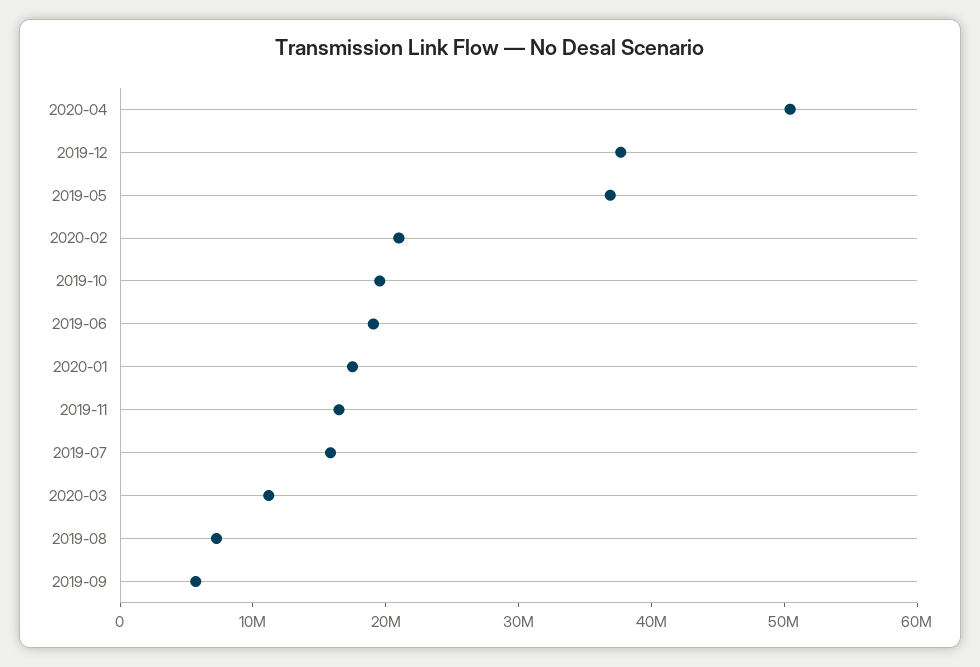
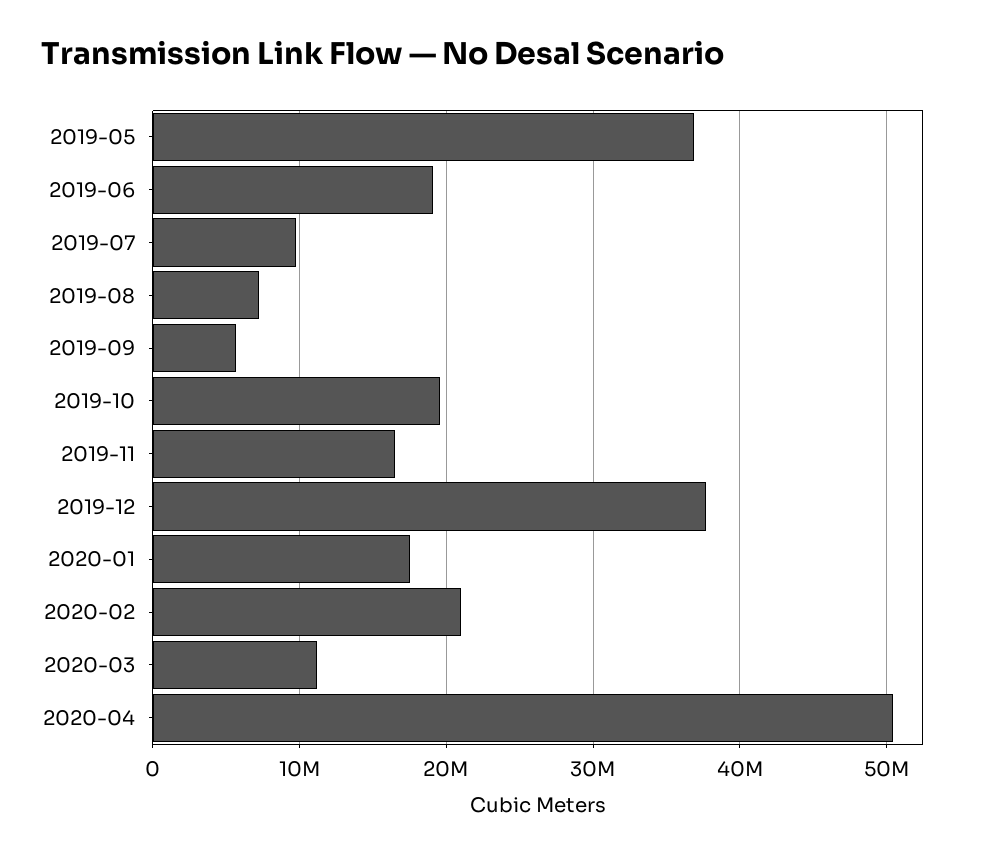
2019-07: 16000000 -> 10000000

